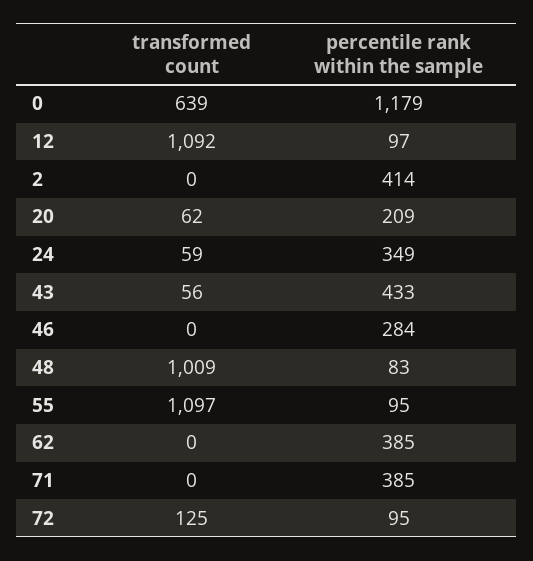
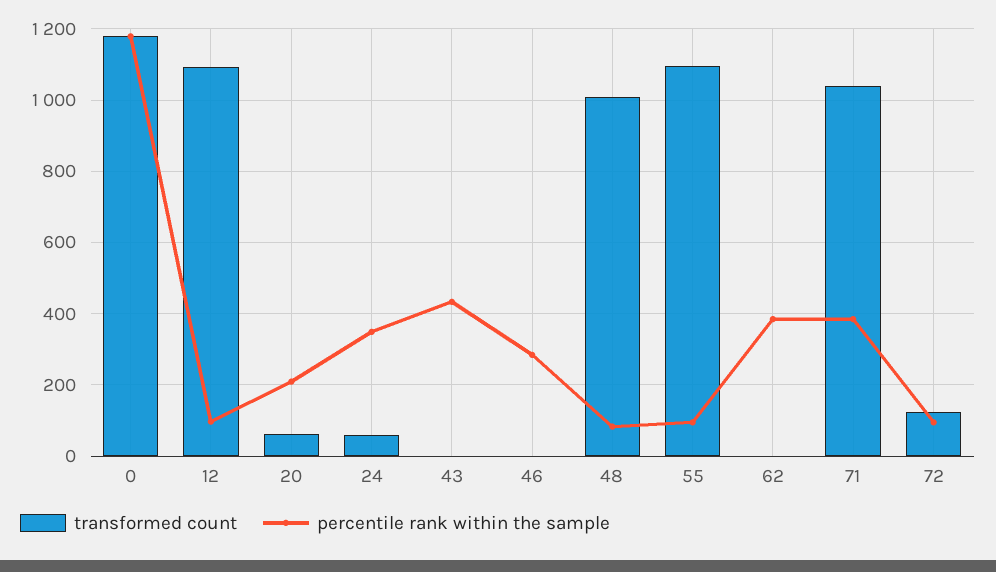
transformed count, 0: 639 -> 1180
transformed count, 2: 0 -> none
percentile rank within the sample, 2: 414 -> none
transformed count, 43: 56 -> 0
transformed count, 71: 0 -> 1040

